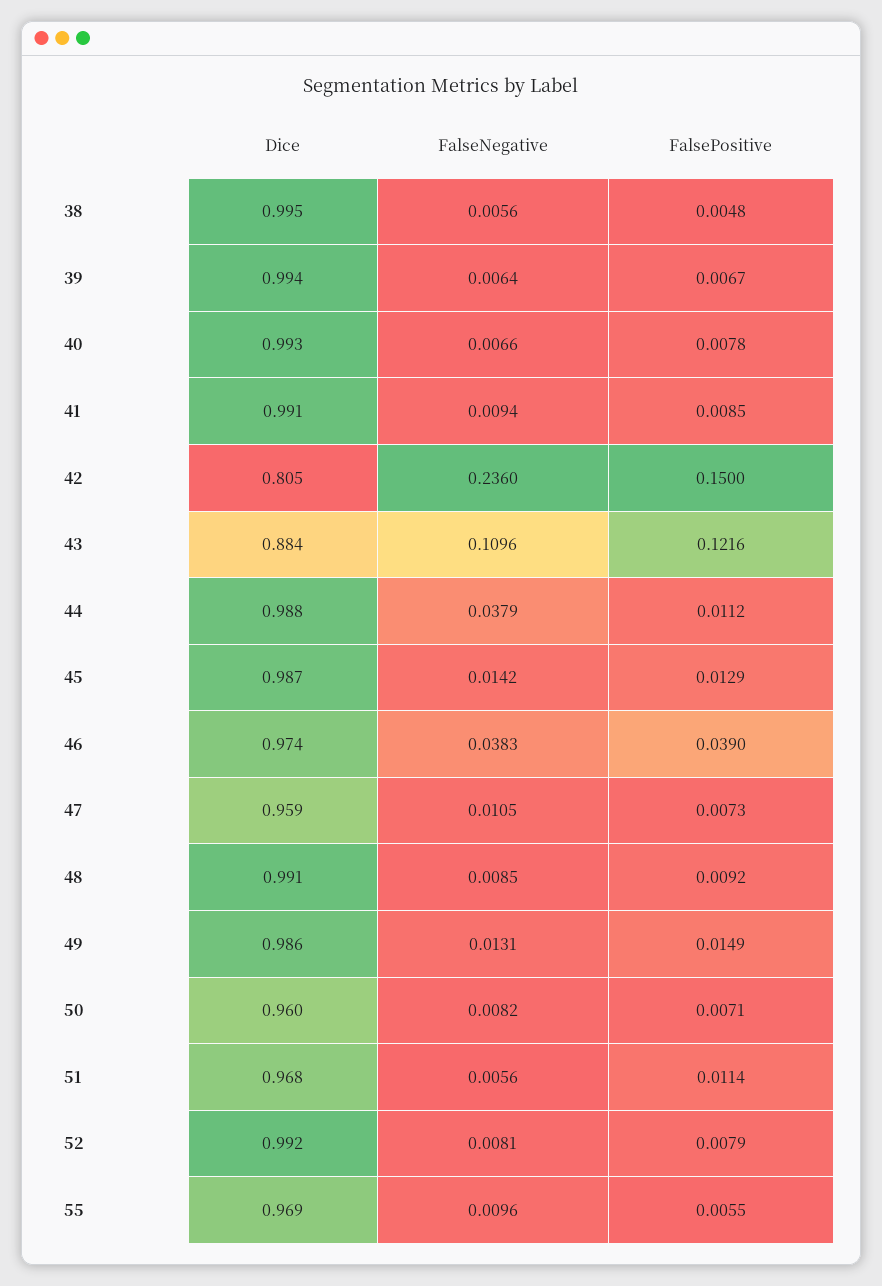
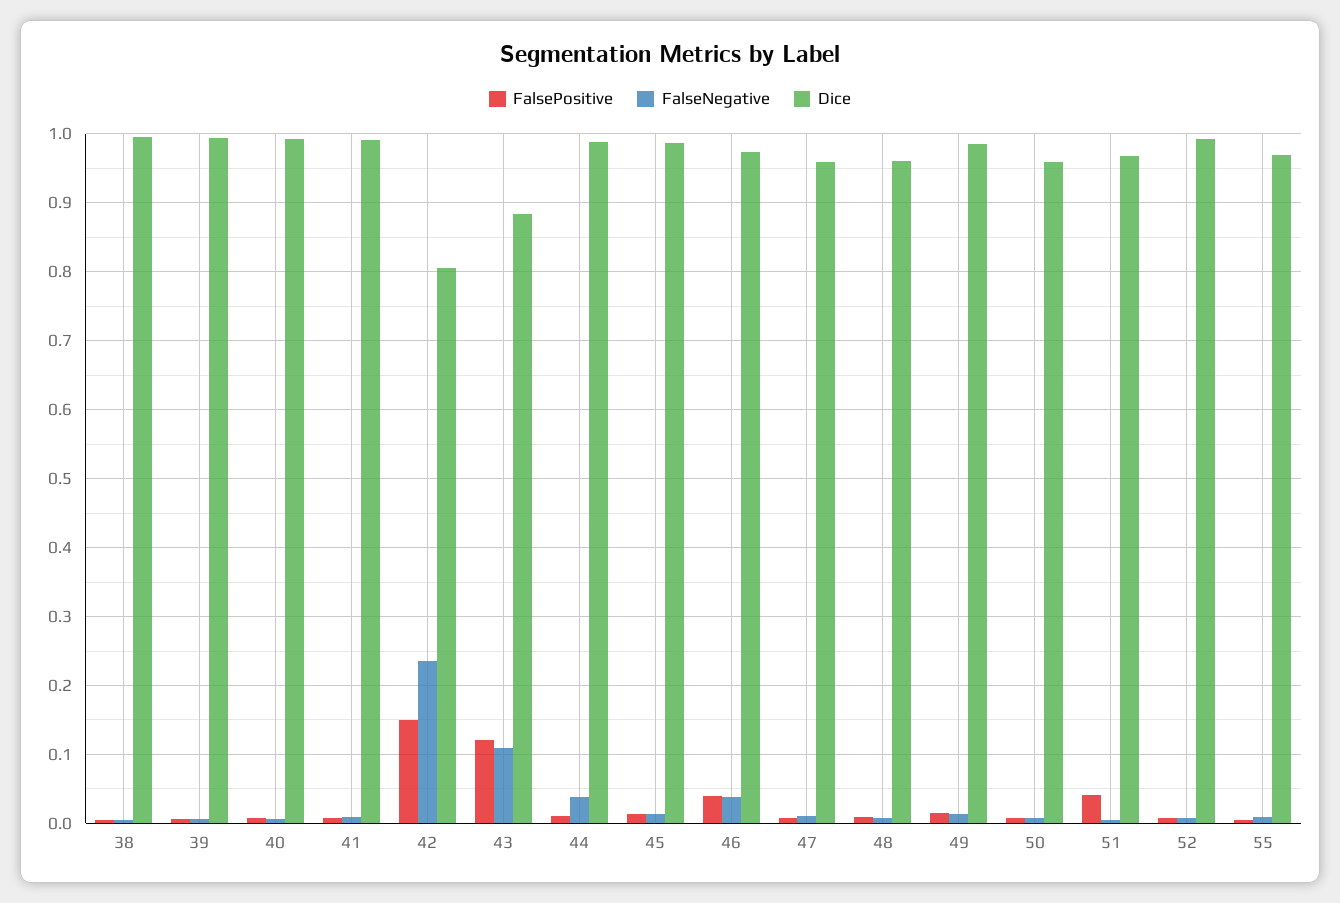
Dice, 48: 0.991 -> 0.96
FalsePositive, 51: 0.0114 -> 0.04

